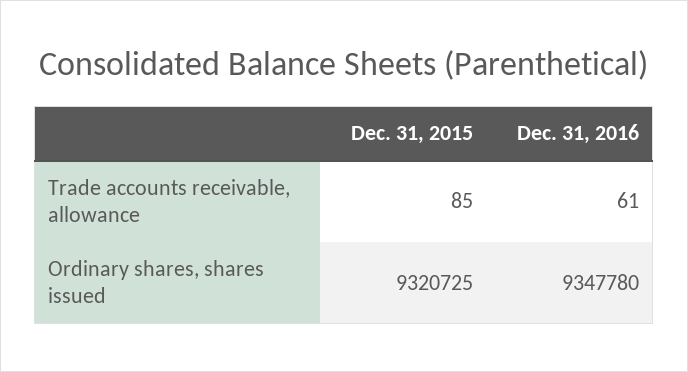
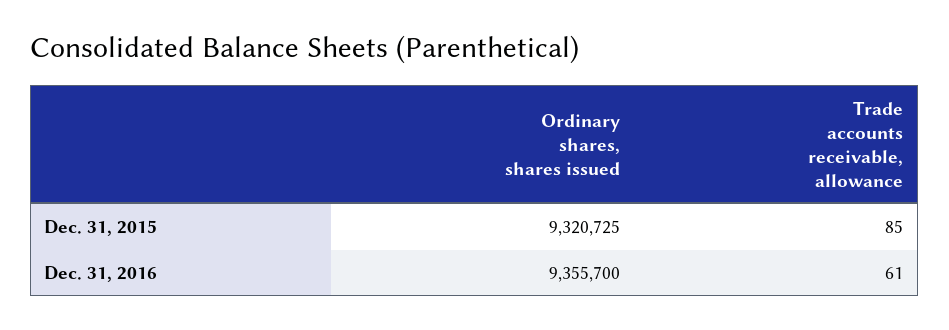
Dec. 31, 2016, Ordinary shares, shares issued: 9347780 -> 9355700

